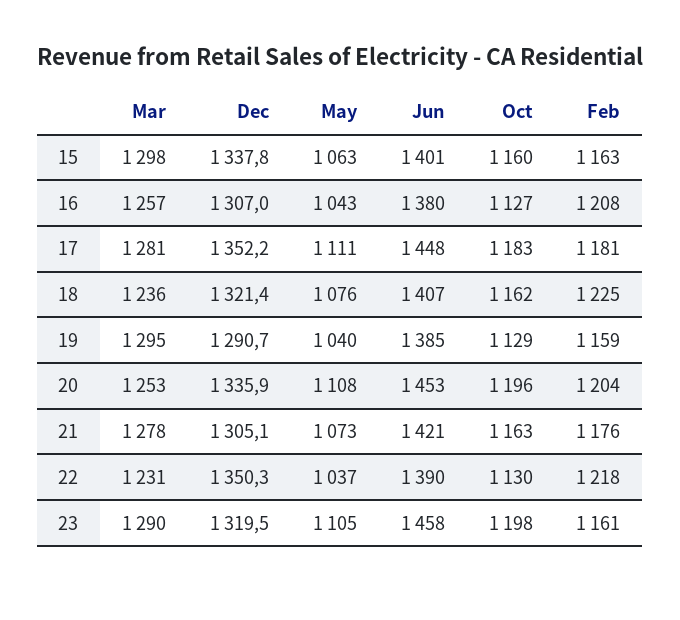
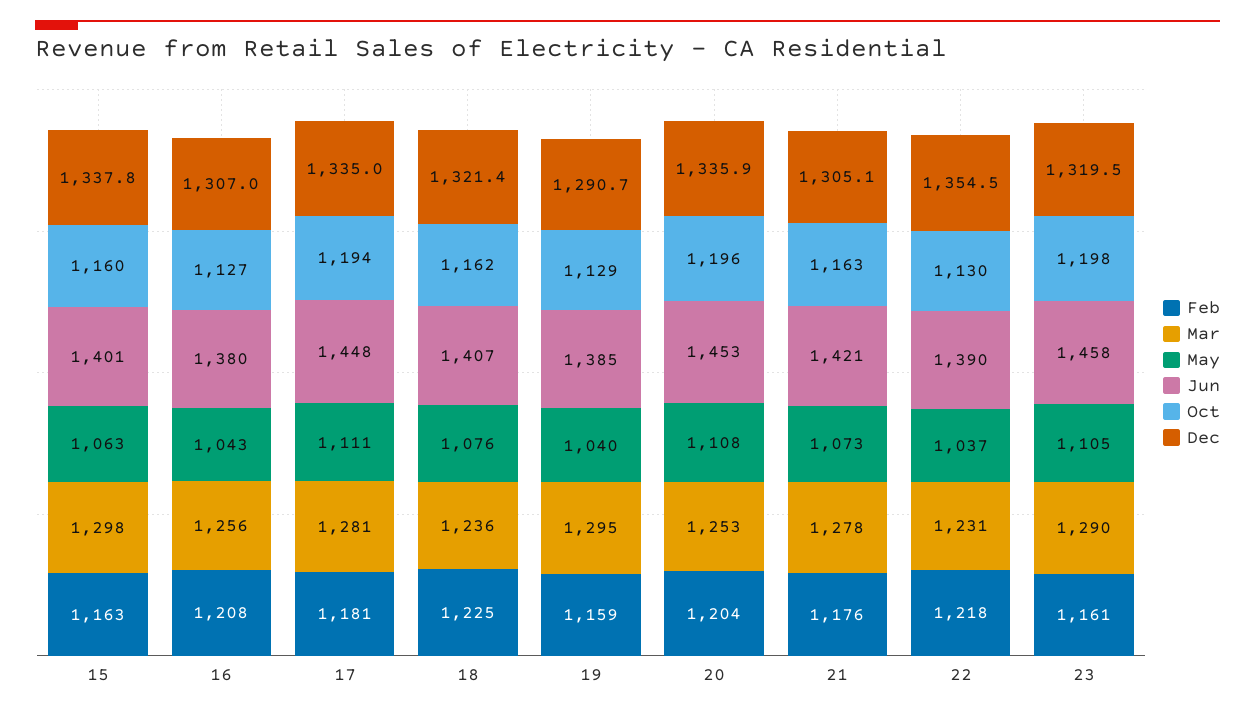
Mar, 16: 1257 -> 1256
Dec, 17: 1352.2 -> 1335
Oct, 17: 1183 -> 1194
Dec, 22: 1350.3 -> 1354.5

